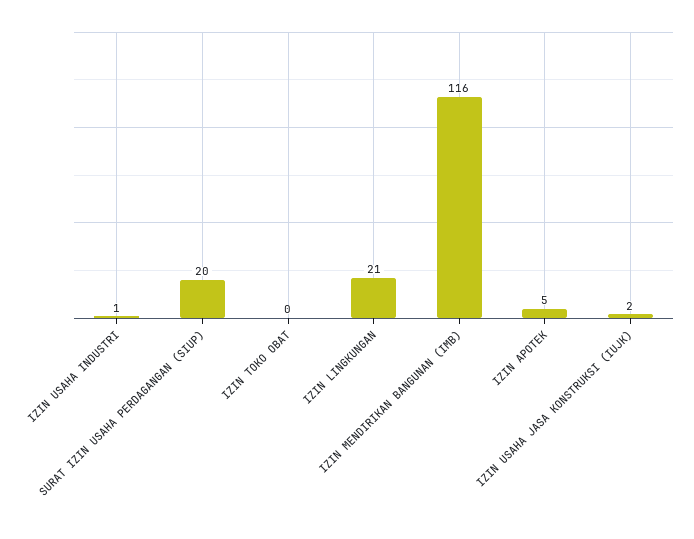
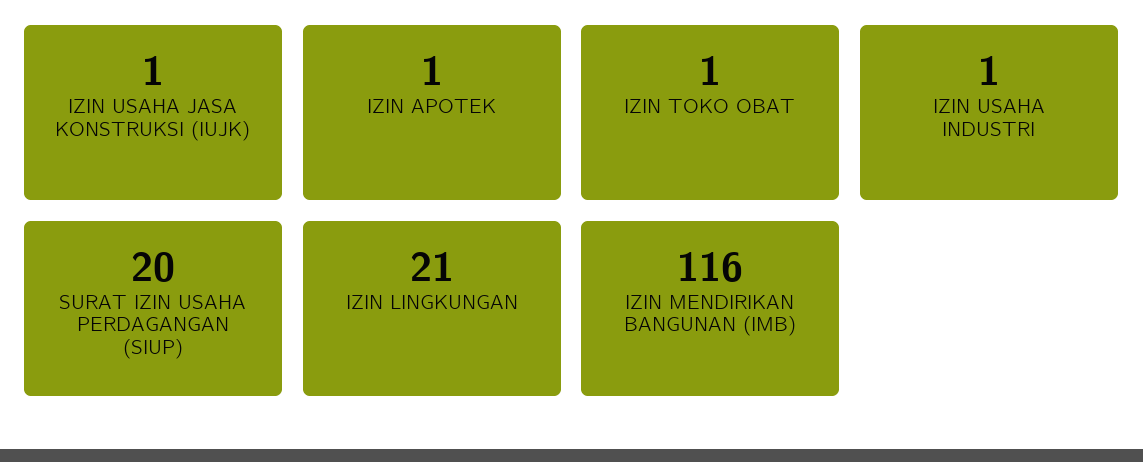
IZIN TOKO OBAT: 0 -> 1
IZIN APOTEK: 5 -> 1
IZIN USAHA JASA KONSTRUKSI (IUJK): 2 -> 1

